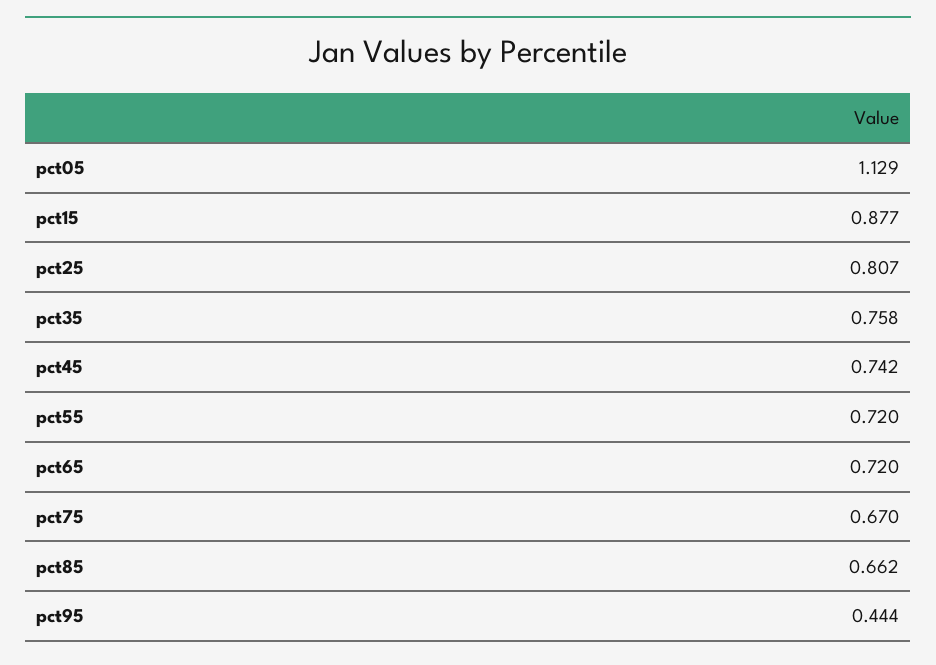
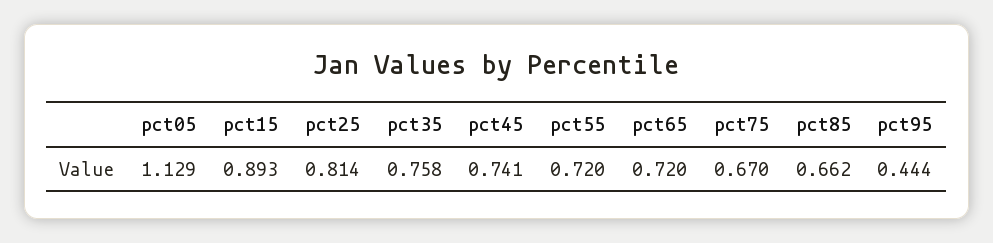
pct15: 0.877 -> 0.893
pct25: 0.807 -> 0.814
pct45: 0.742 -> 0.741

